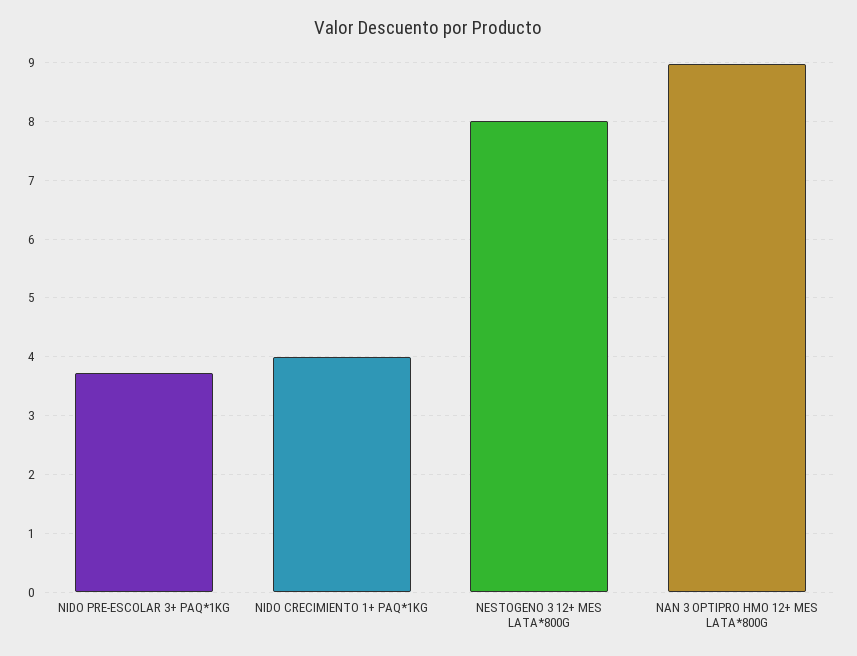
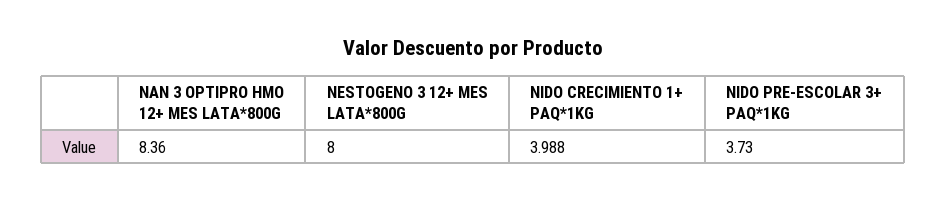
NAN 3 OPTIPRO HMO 12+ MES LATA*800G: 9 -> 8.36

